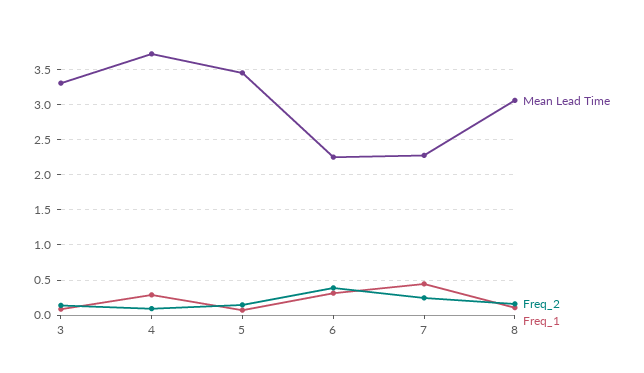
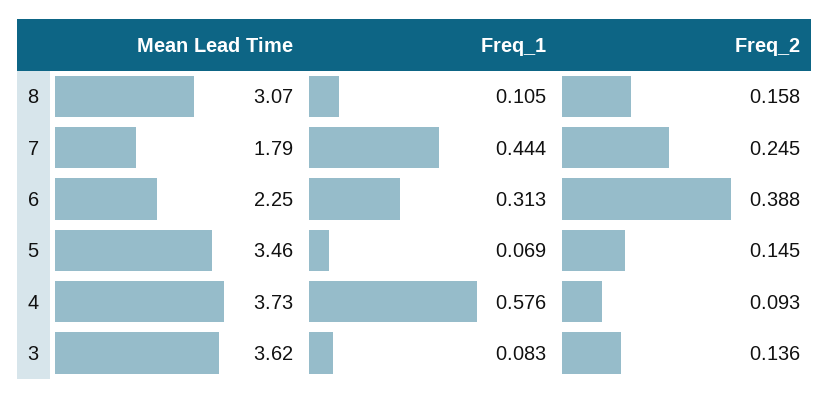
Mean Lead Time, 3: 3.3 -> 3.62
Freq_1, 4: 0.3 -> 0.576
Mean Lead Time, 7: 2.3 -> 1.79

